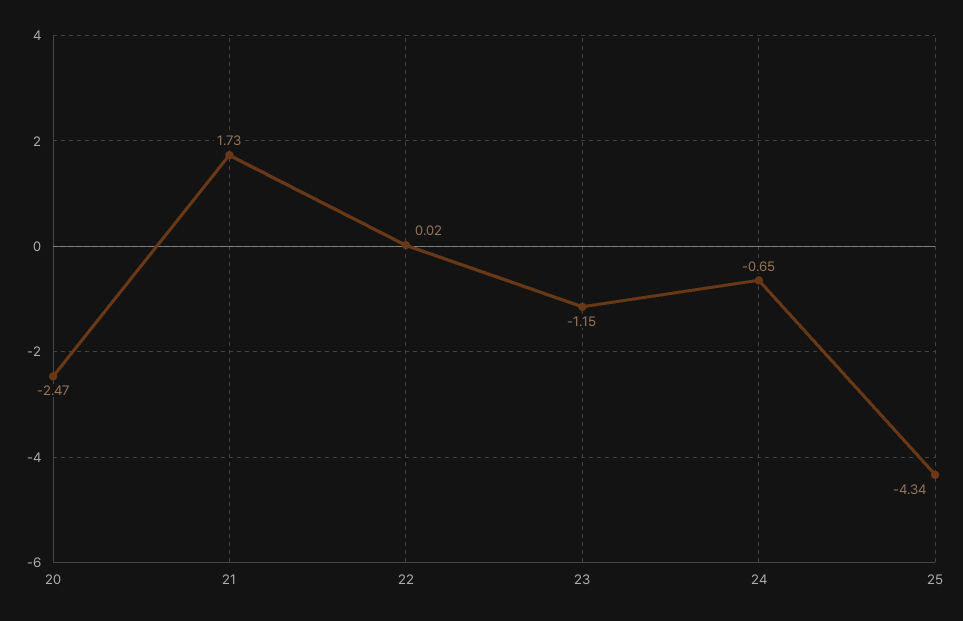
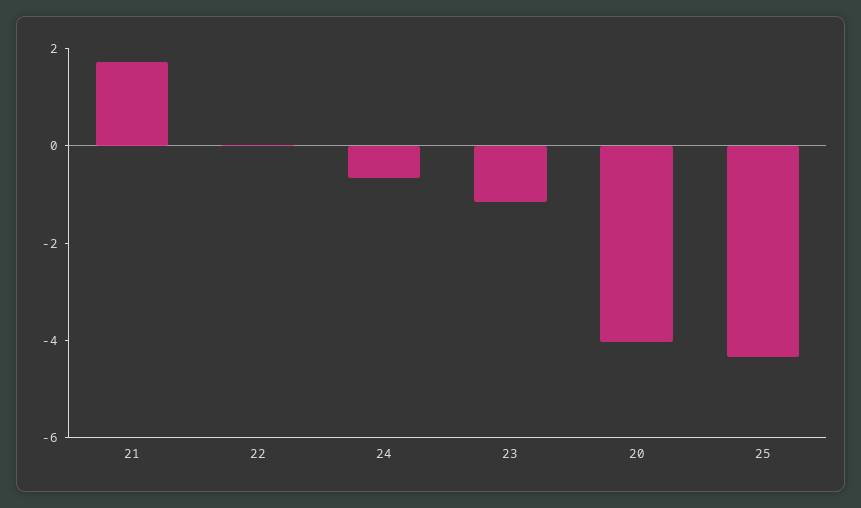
20: -2.47 -> -4

